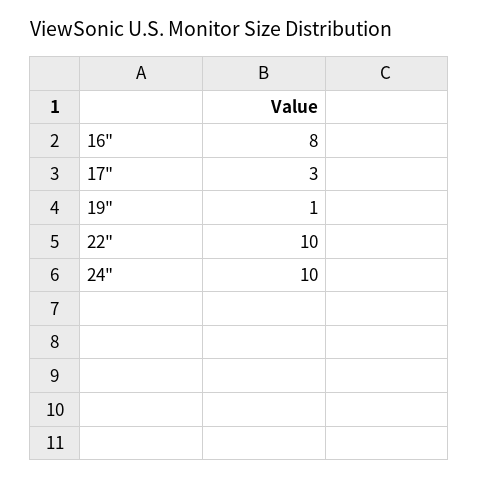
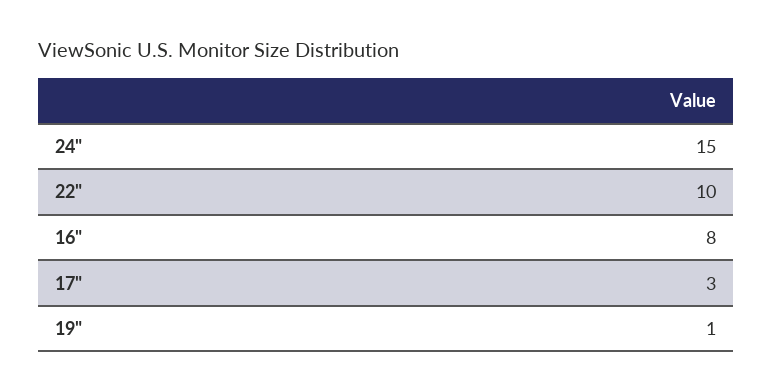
24": 10 -> 15

